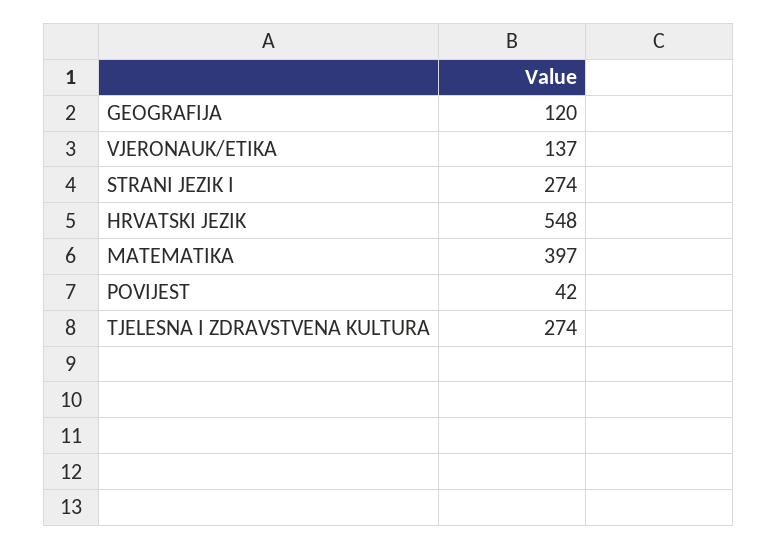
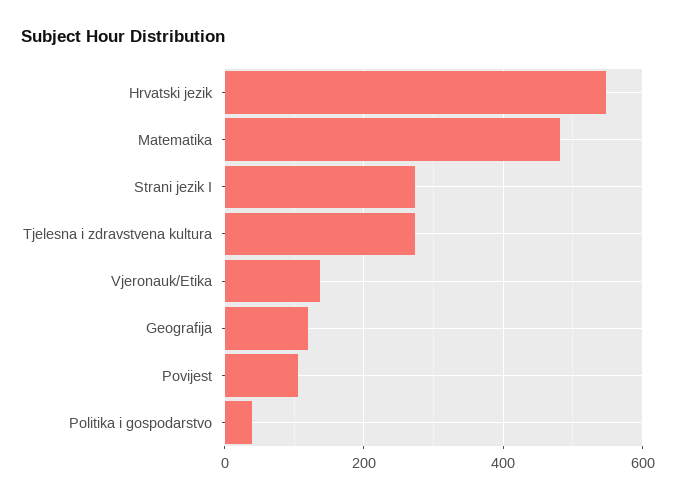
MATEMATIKA: 397 -> 480
POVIJEST: 42 -> 100
Politika i gospodarstvo: none -> 40

